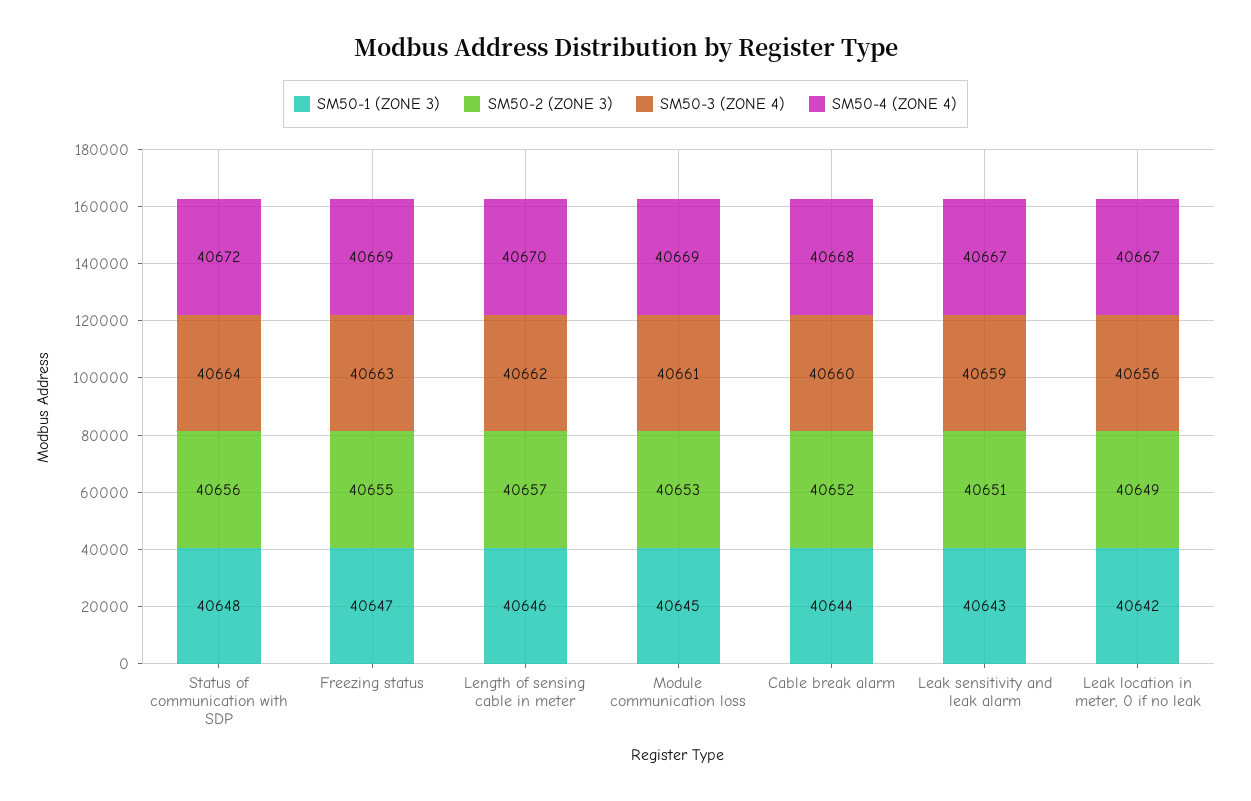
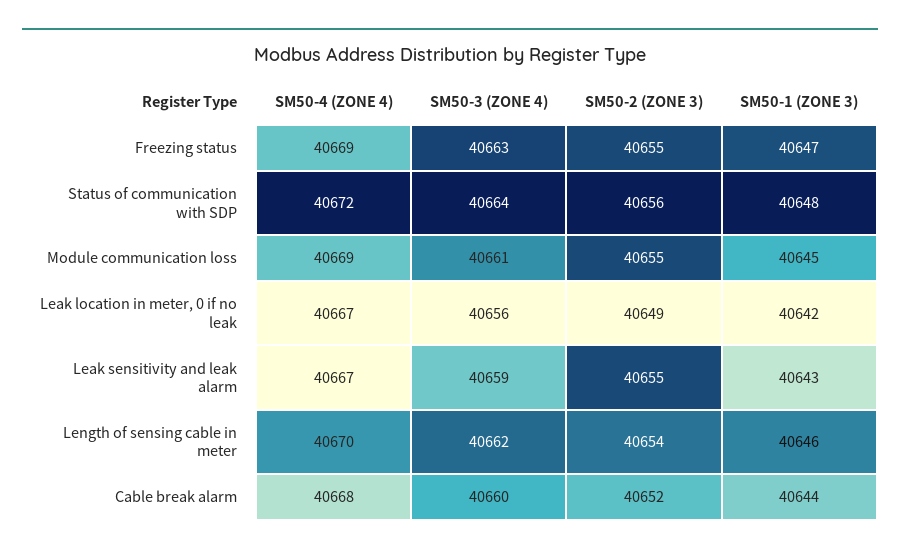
SM50-2 (ZONE 3), Length of sensing cable in meter: 40657 -> 40654
SM50-2 (ZONE 3), Module communication loss: 40653 -> 40655
SM50-2 (ZONE 3), Leak sensitivity and leak alarm: 40651 -> 40655

